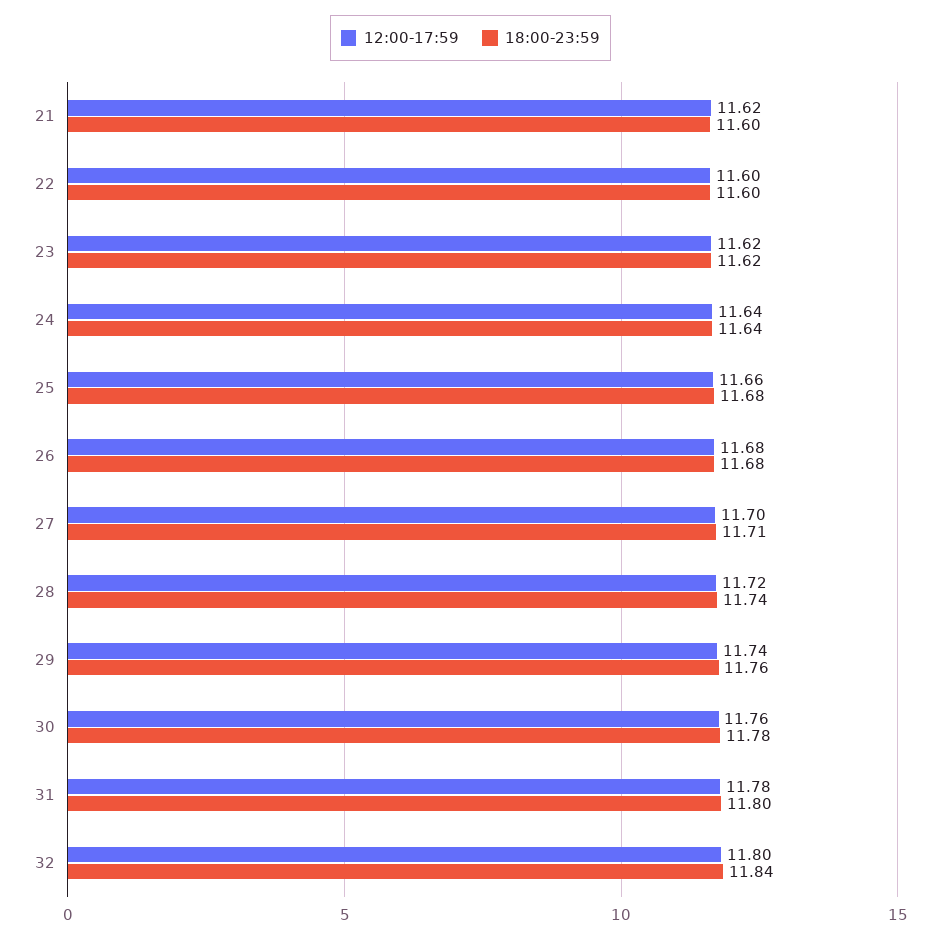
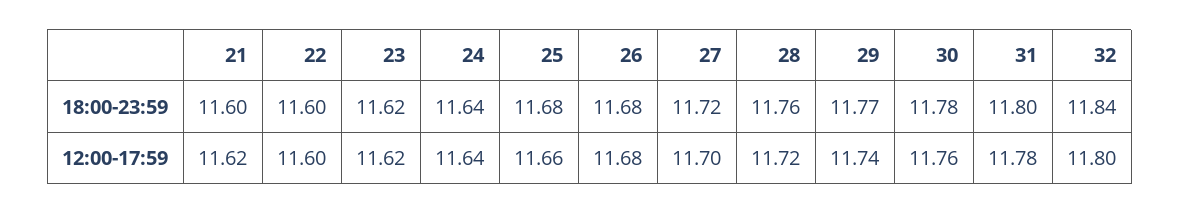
18:00-23:59, 27: 11.71 -> 11.72
18:00-23:59, 28: 11.74 -> 11.76
18:00-23:59, 29: 11.76 -> 11.77

